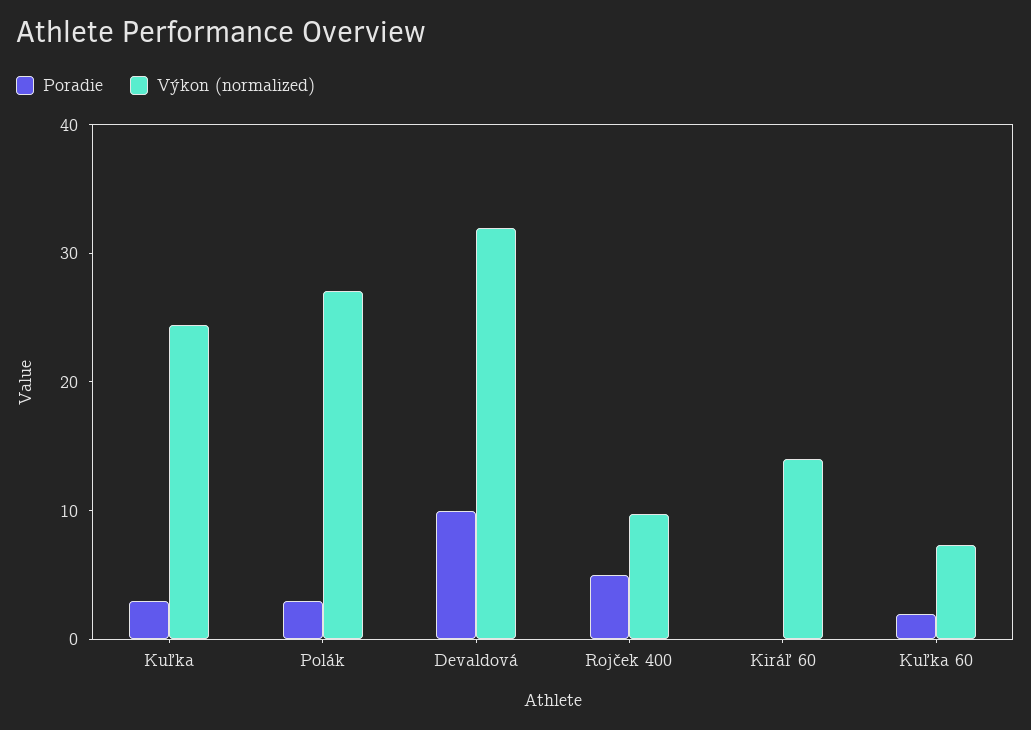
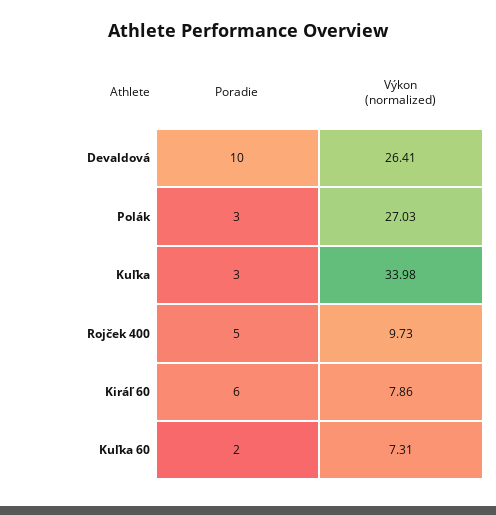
Výkon (normalized), Kuľka: 24 -> 33.98
Výkon (normalized), Devaldová: 32 -> 26.41
Poradie, Kiráľ 60: 0 -> 6
Výkon (normalized), Kiráľ 60: 14 -> 7.86

